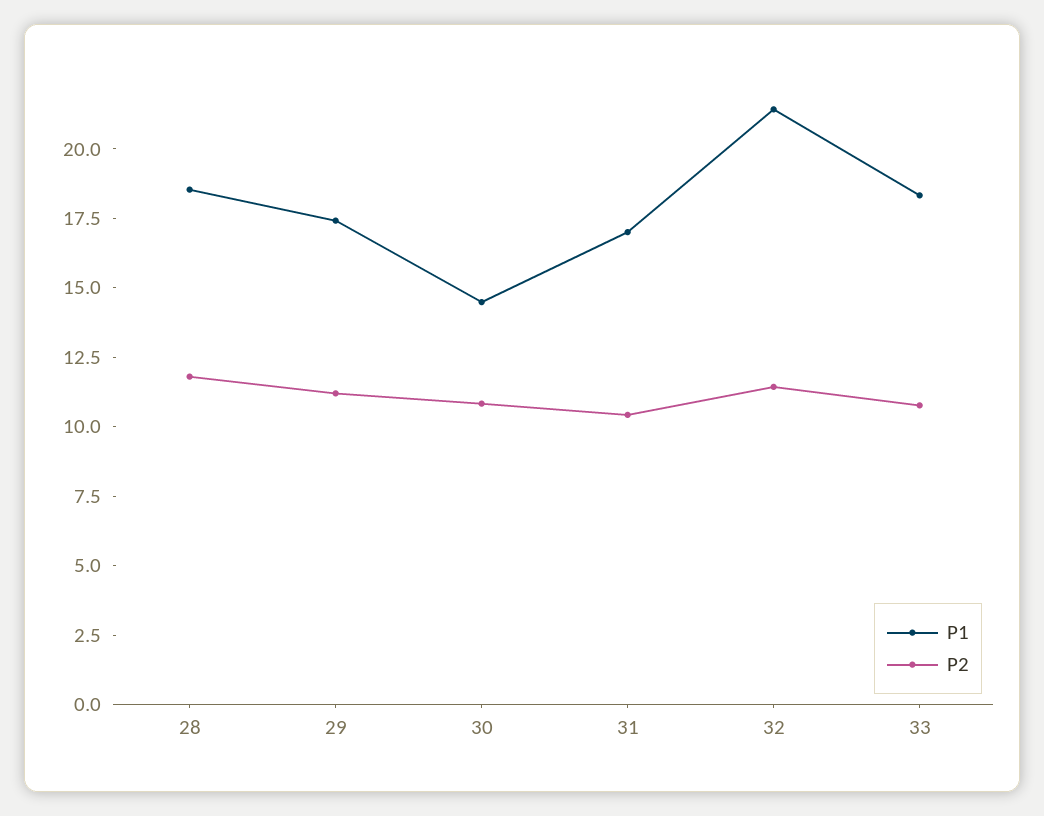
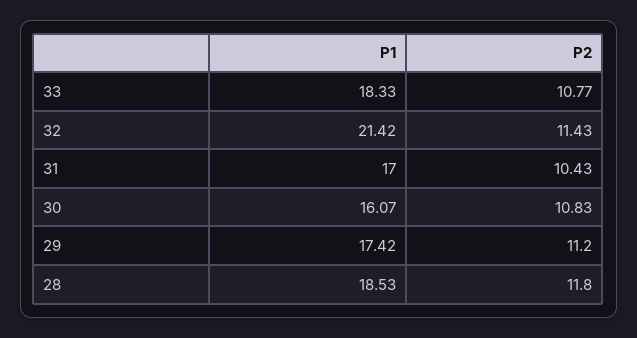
P1, 30: 14.5 -> 16.07

